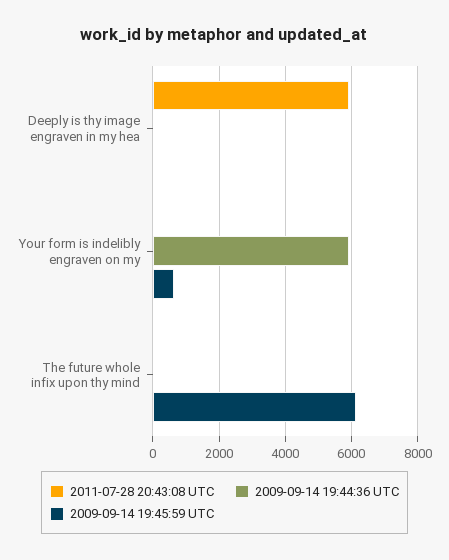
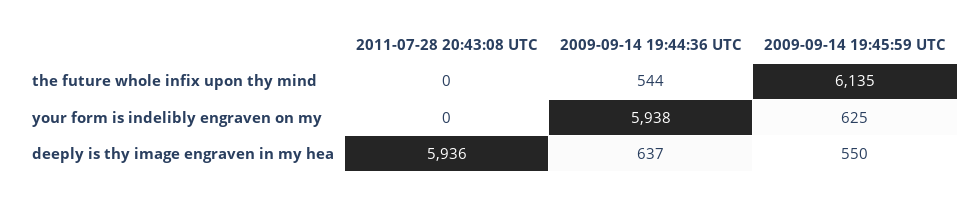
2009-09-14 19:44:36 UTC, Deeply is thy image engraven in my hea: 0 -> 637
2009-09-14 19:45:59 UTC, Deeply is thy image engraven in my hea: 0 -> 550
2009-09-14 19:44:36 UTC, The future whole infix upon thy mind: 0 -> 544

